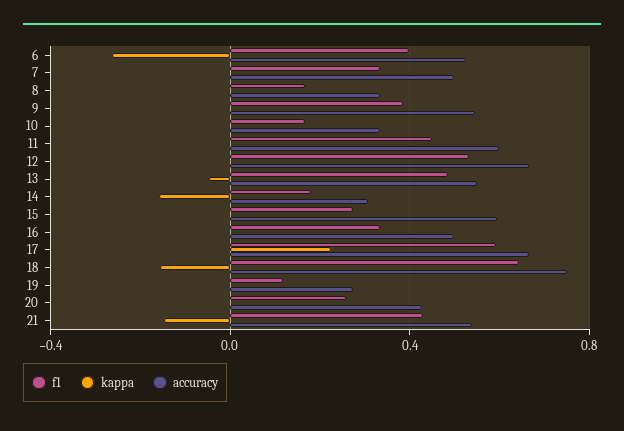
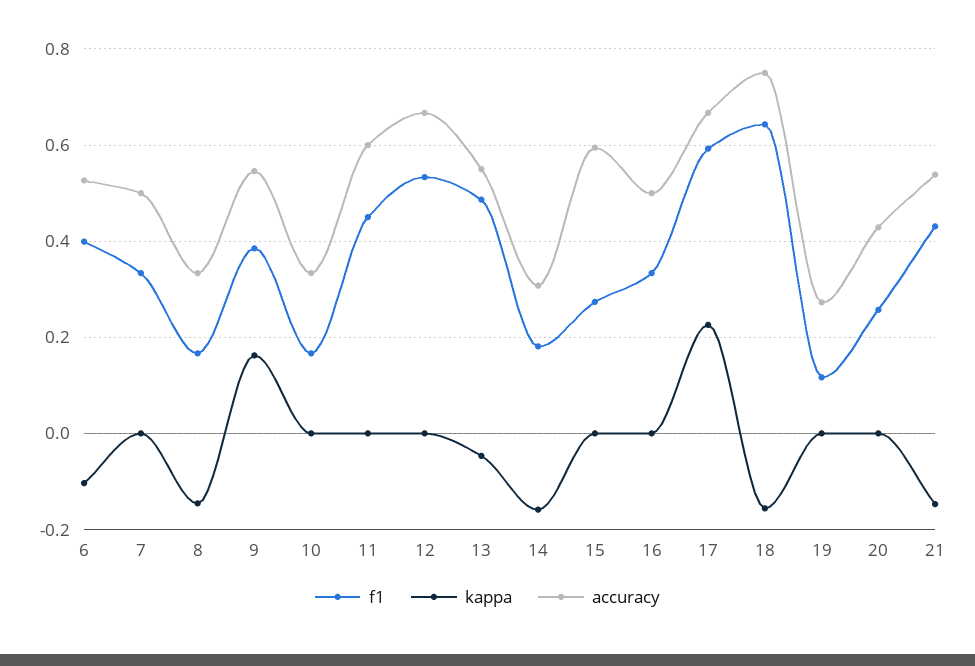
kappa, 6: -0.25 -> -0.1
kappa, 8: 0 -> -0.14
kappa, 9: 0 -> 0.16

